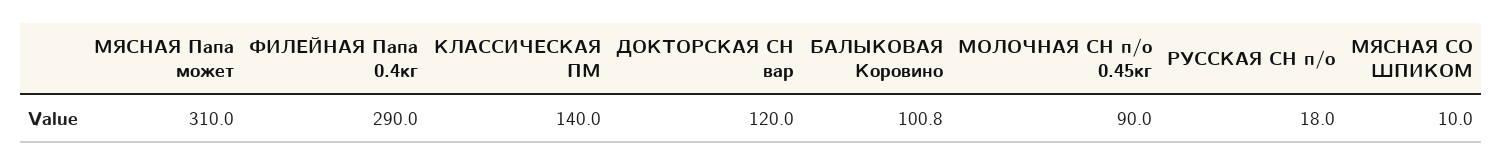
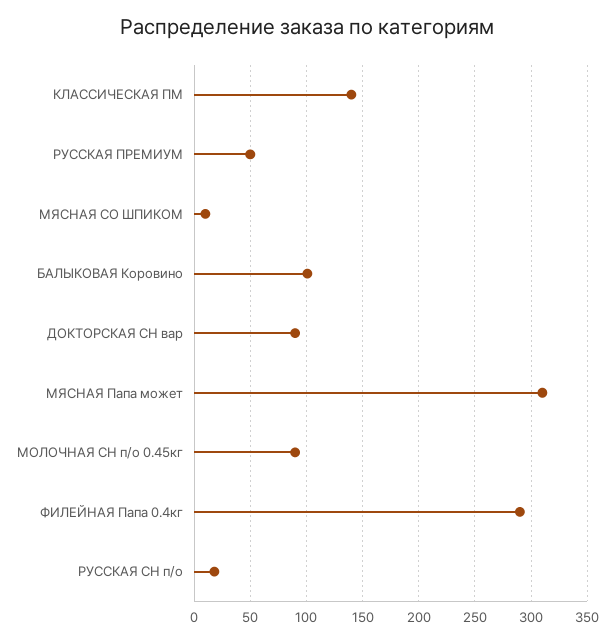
ДОКТОРСКАЯ СН вар: 120 -> 90
РУССКАЯ ПРЕМИУМ: none -> 50

